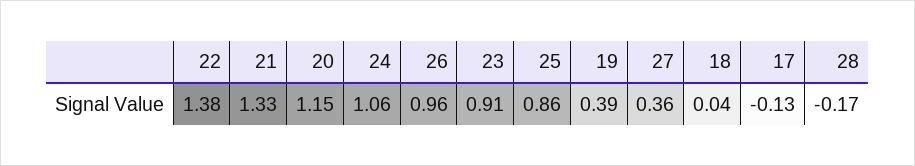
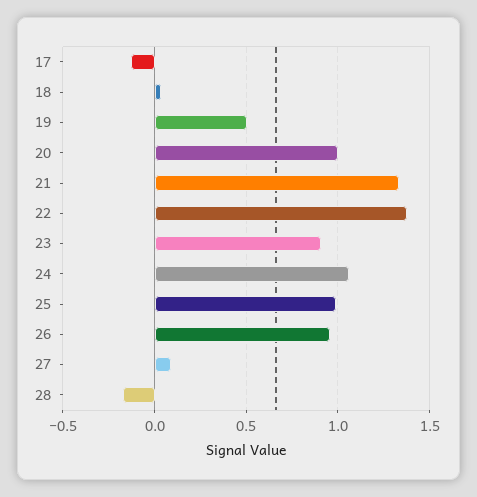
20: 1.15 -> 1
25: 0.86 -> 1
19: 0.39 -> 0.5
27: 0.36 -> 0.1

